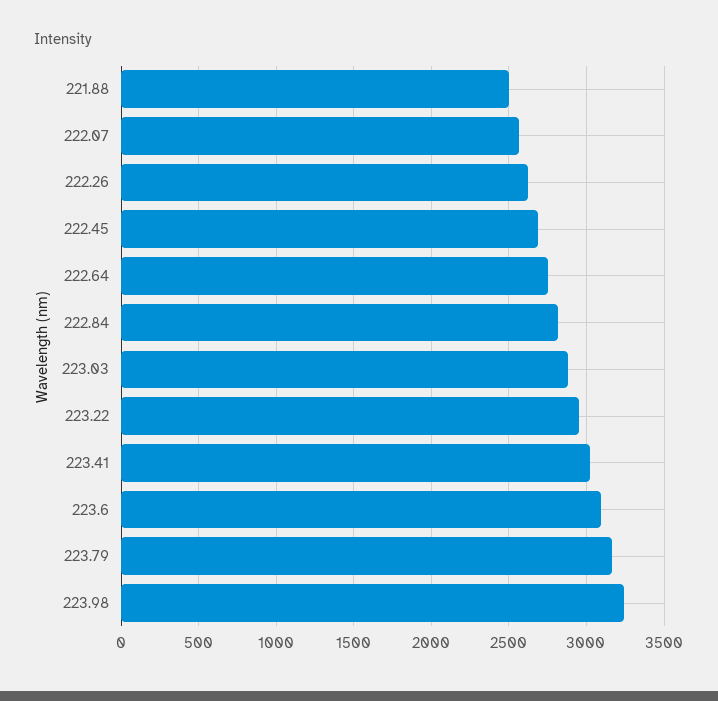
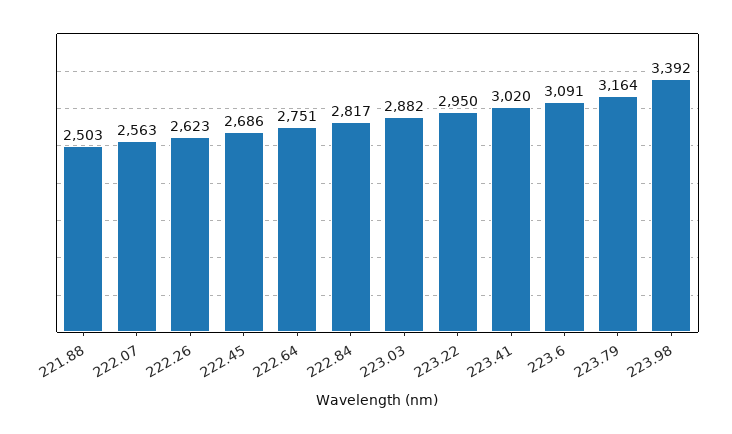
223.98: 3250 -> 3392

